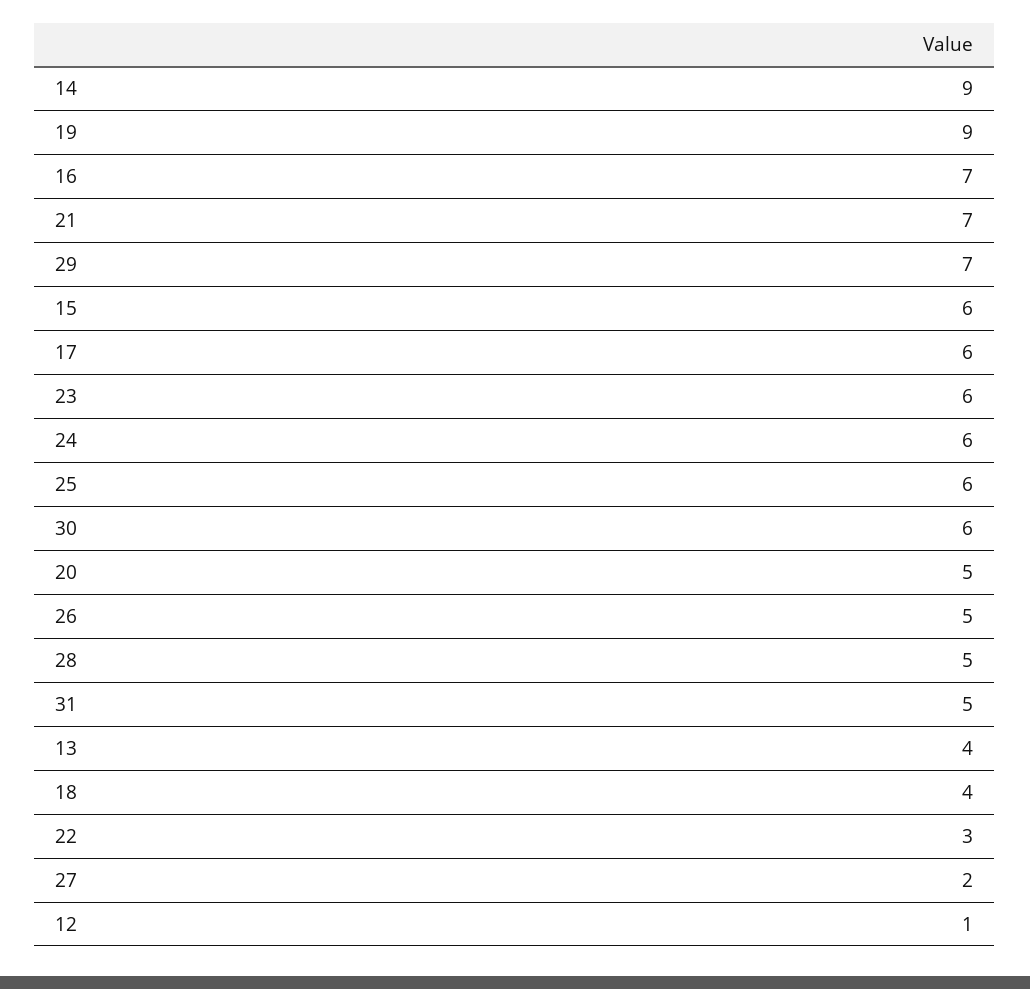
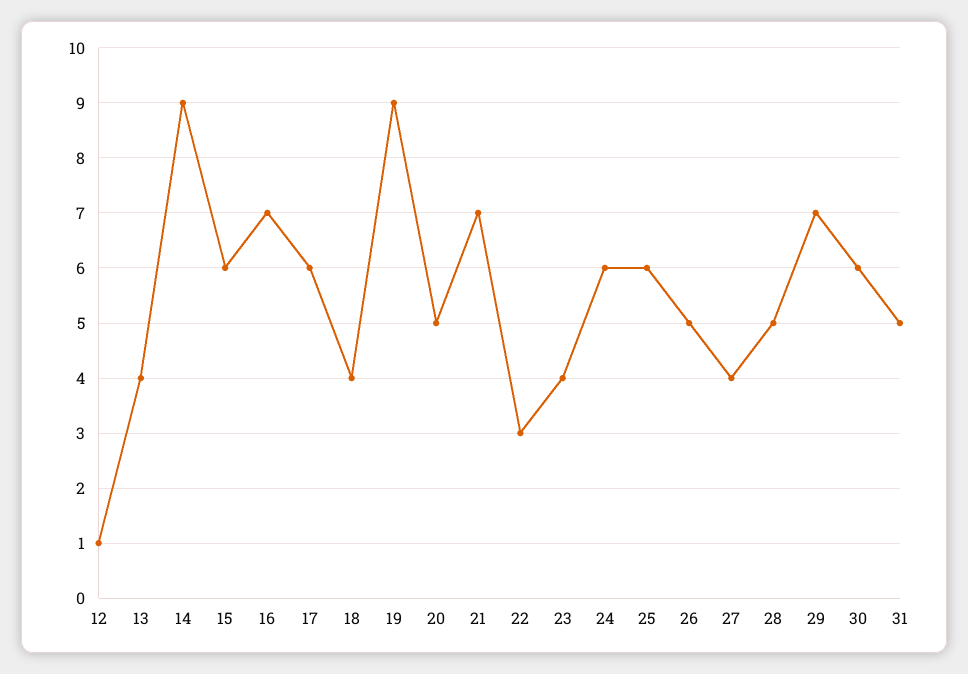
23: 6 -> 4
27: 2 -> 4

